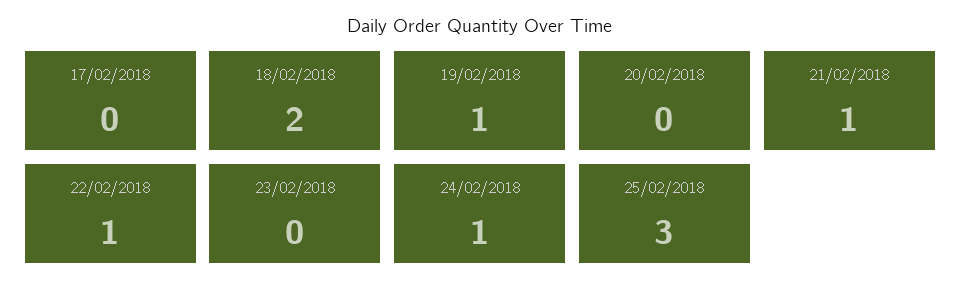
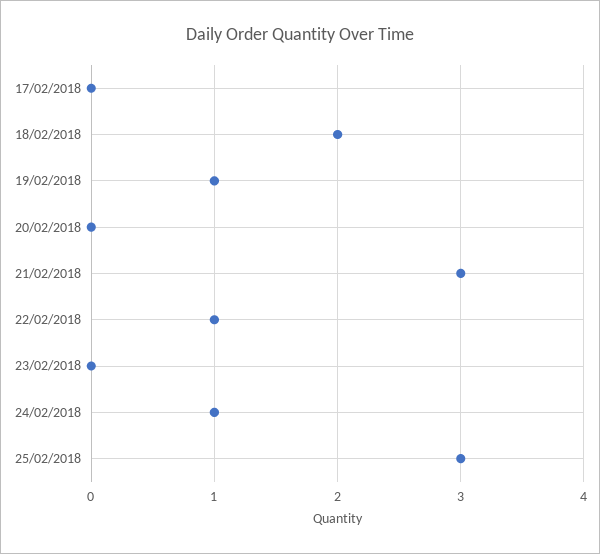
21/02/2018: 1 -> 3

